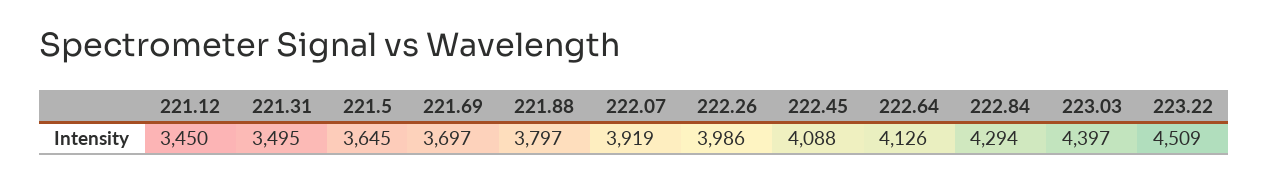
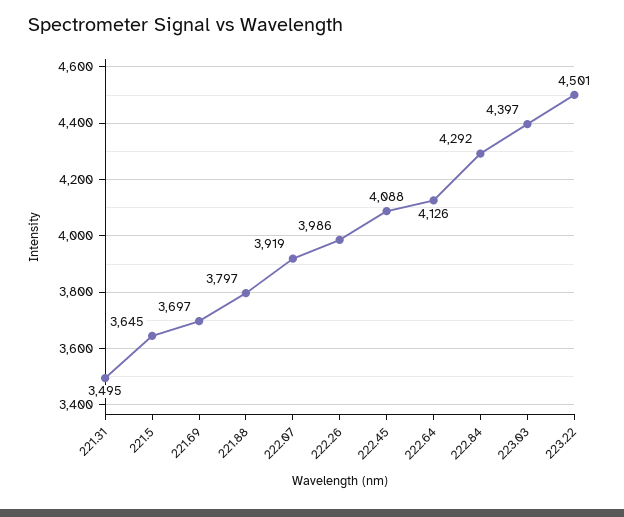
221.12: 3450 -> none
222.84: 4294 -> 4292
223.22: 4509 -> 4501

